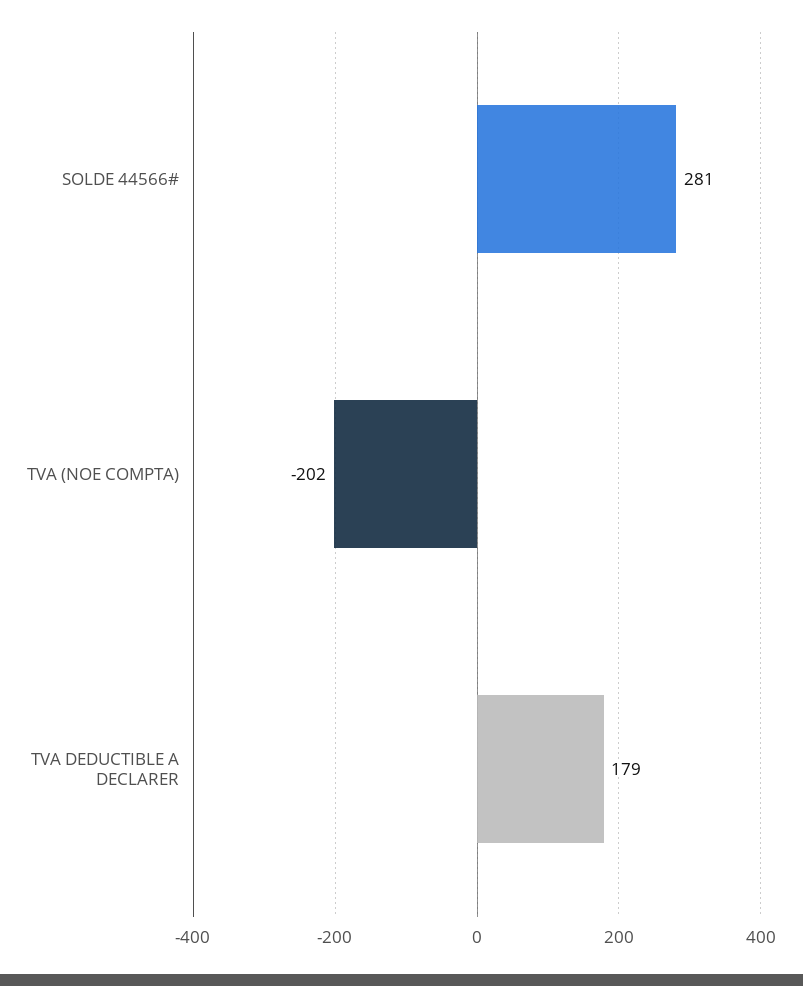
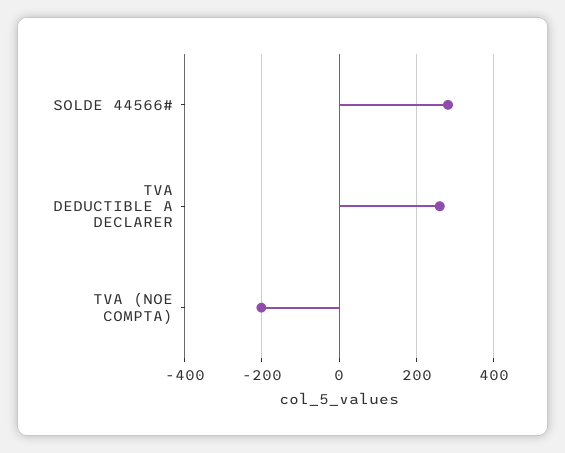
TVA DEDUCTIBLE A DECLARER: 179 -> 260

